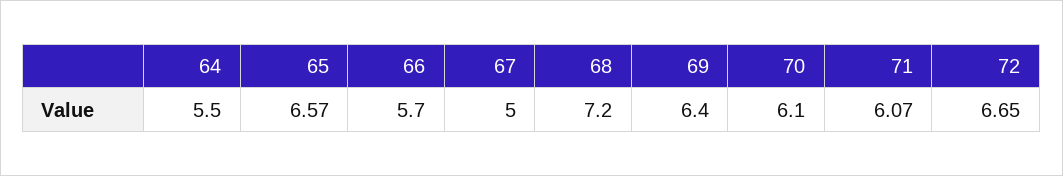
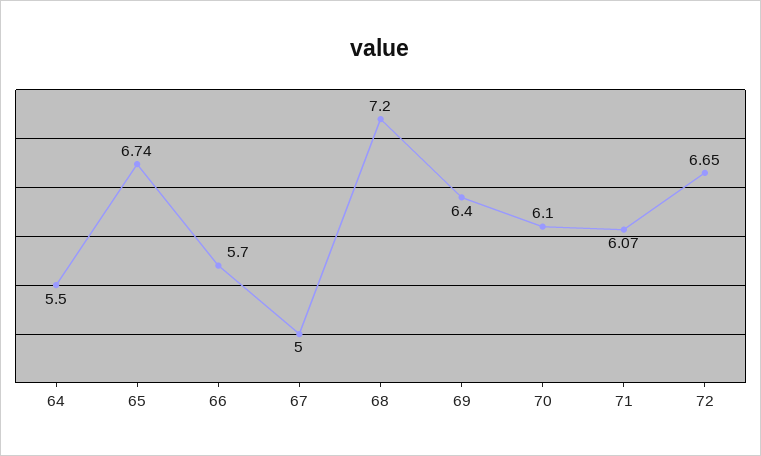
65: 6.57 -> 6.74

